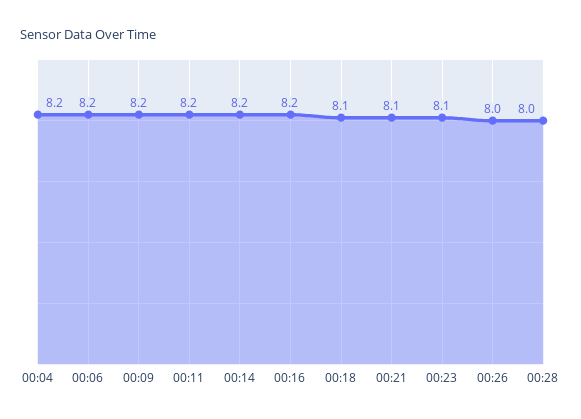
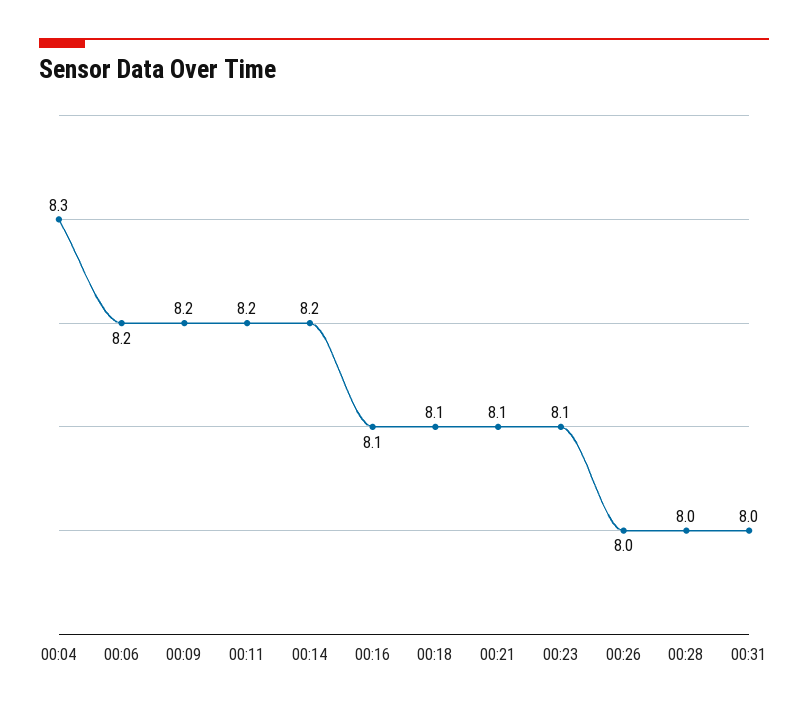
00:04: 8.2 -> 8.3
00:16: 8.2 -> 8.1
00:31: none -> 8

